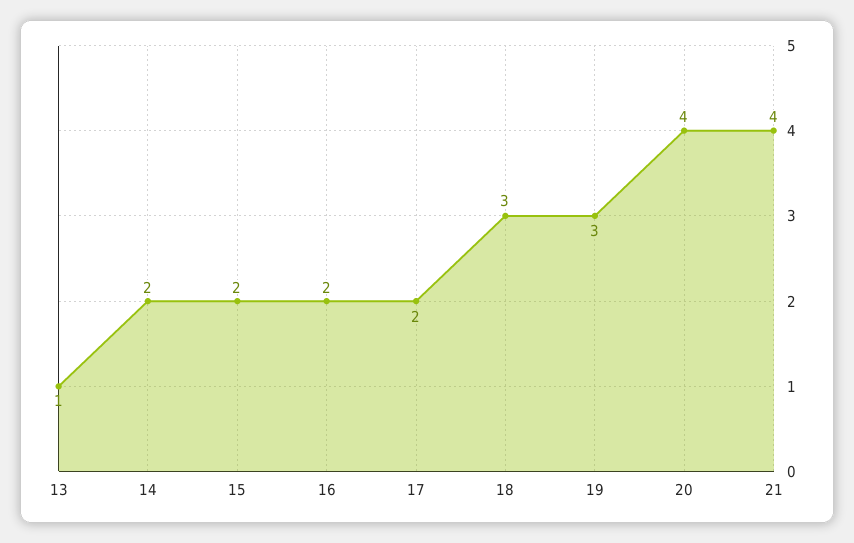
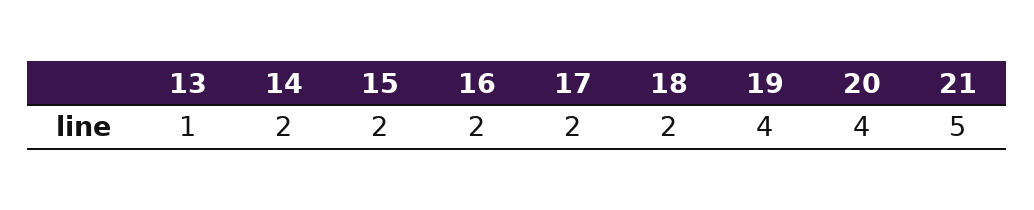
18: 3 -> 2
19: 3 -> 4
21: 4 -> 5

